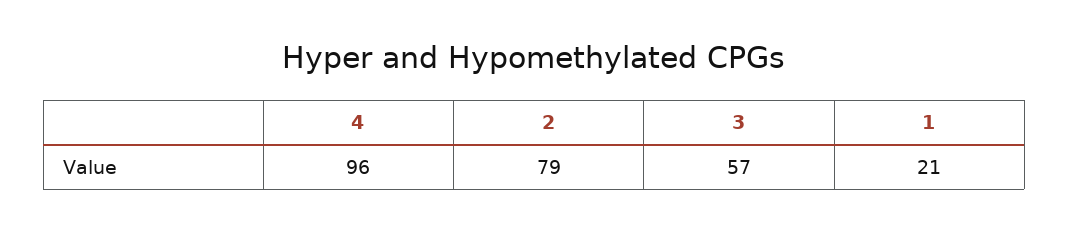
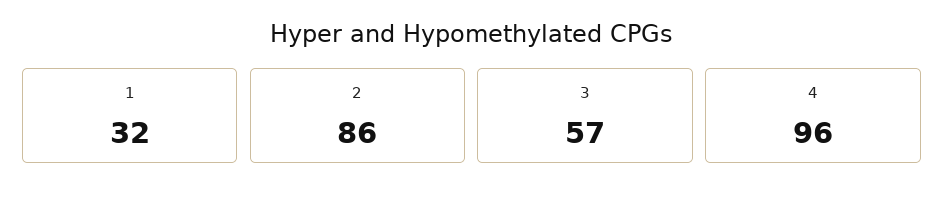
2: 79 -> 86
1: 21 -> 32

